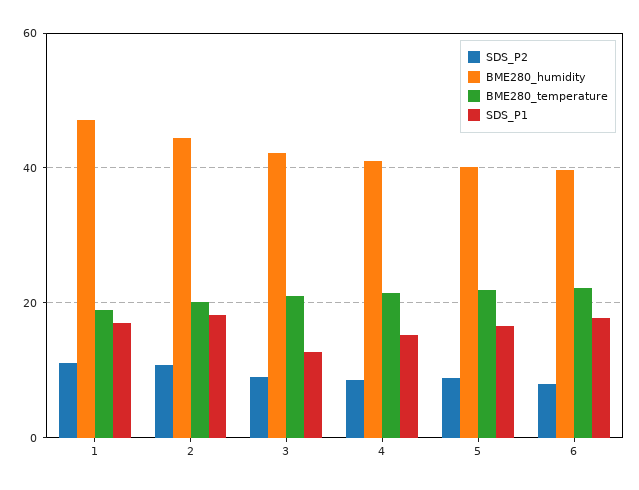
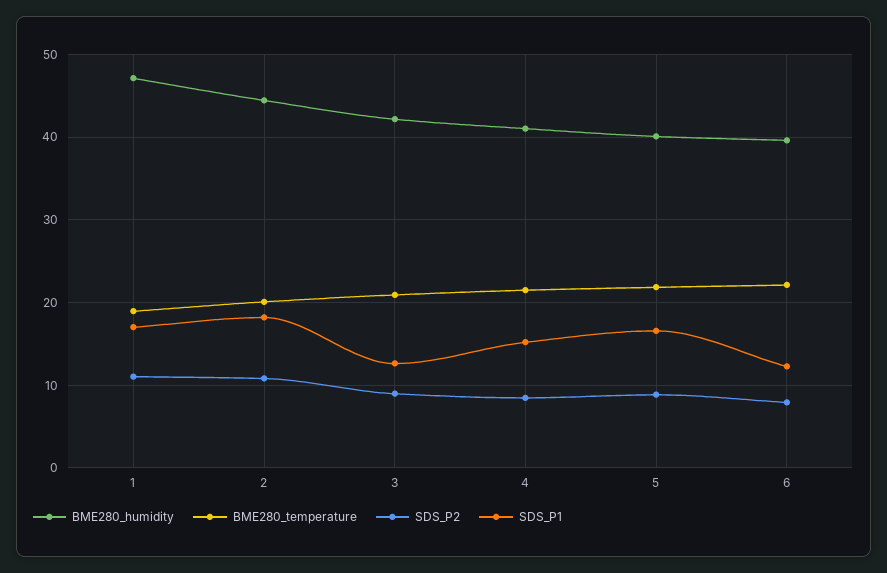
SDS_P1, 6: 18 -> 12

